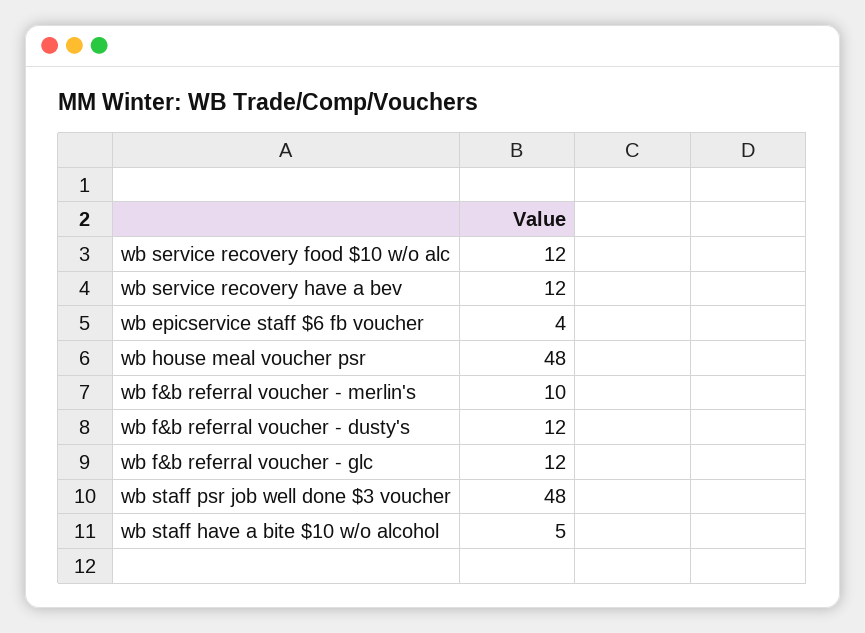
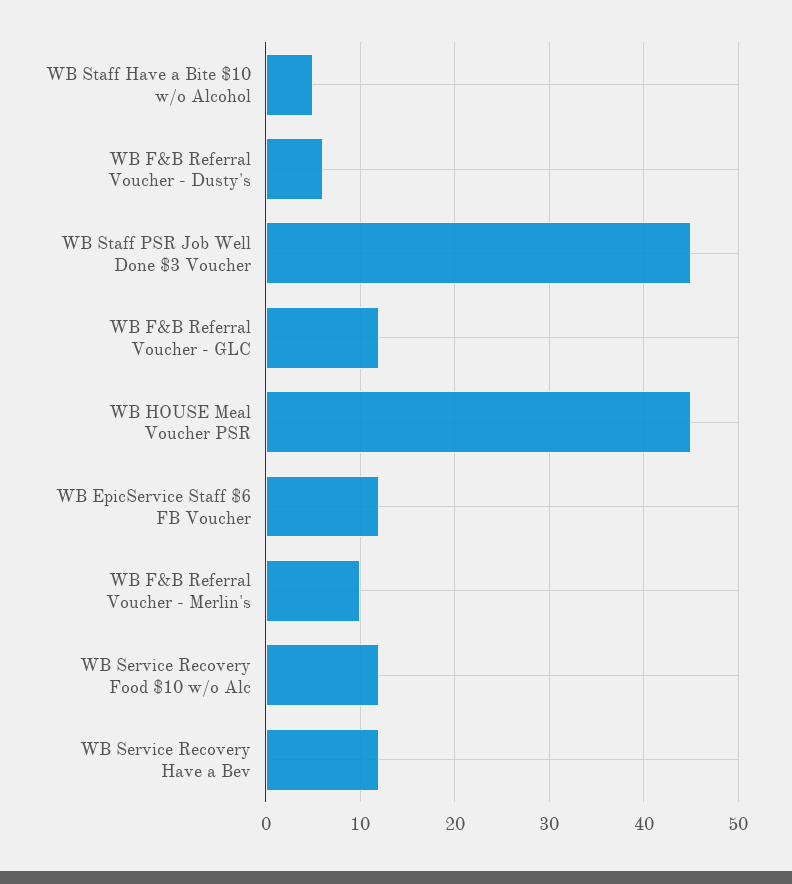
wb epicservice staff $6 fb voucher: 4 -> 12
wb house meal voucher psr: 48 -> 45
wb f&b referral voucher - dusty's: 12 -> 6
wb staff psr job well done $3 voucher: 48 -> 45

